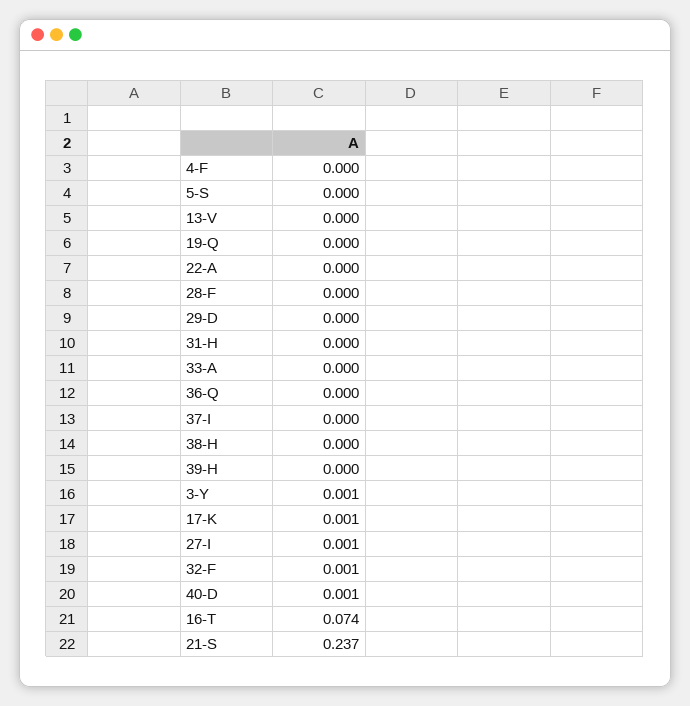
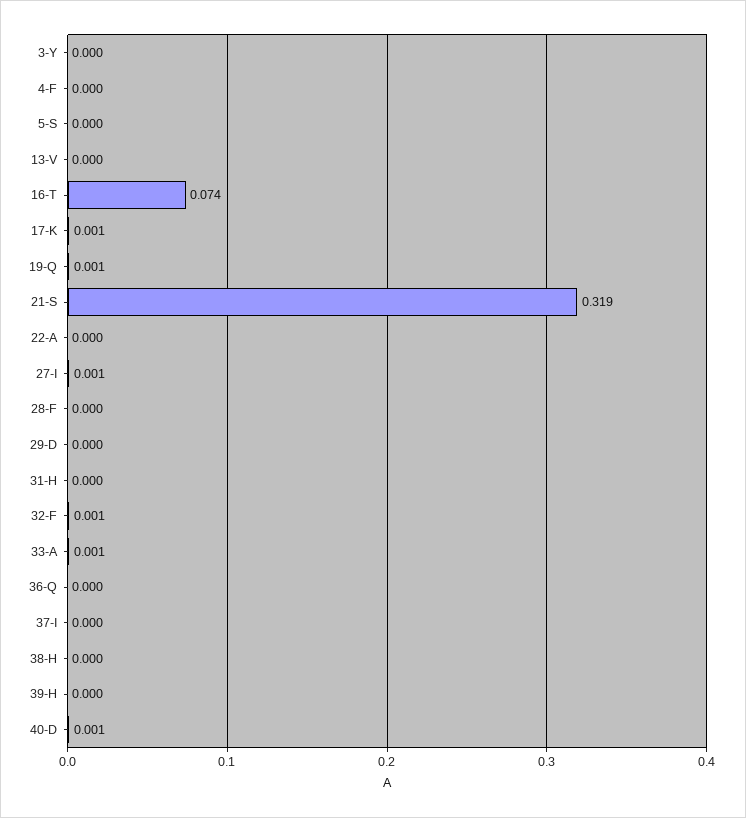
19-Q: 0 -> 0.001
33-A: 0 -> 0.001
3-Y: 0.001 -> 0
21-S: 0.237 -> 0.319

